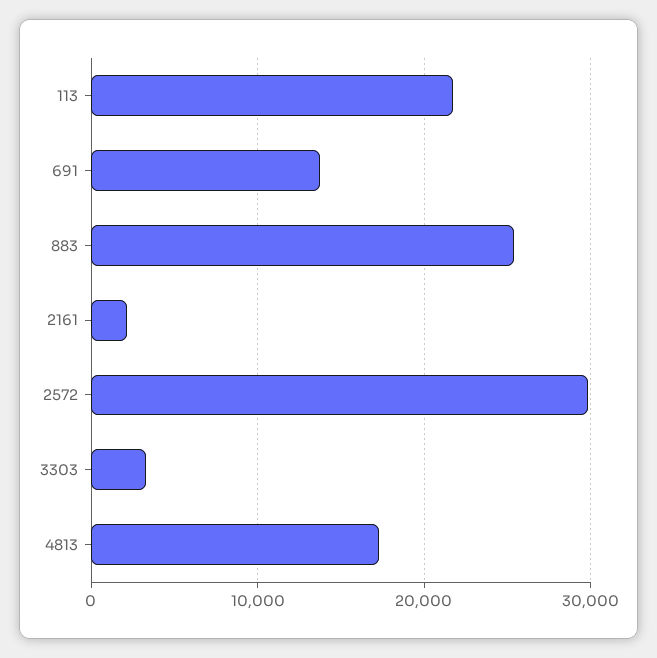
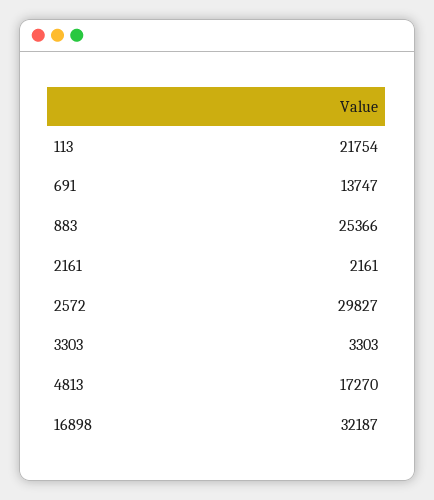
16898: none -> 32187

